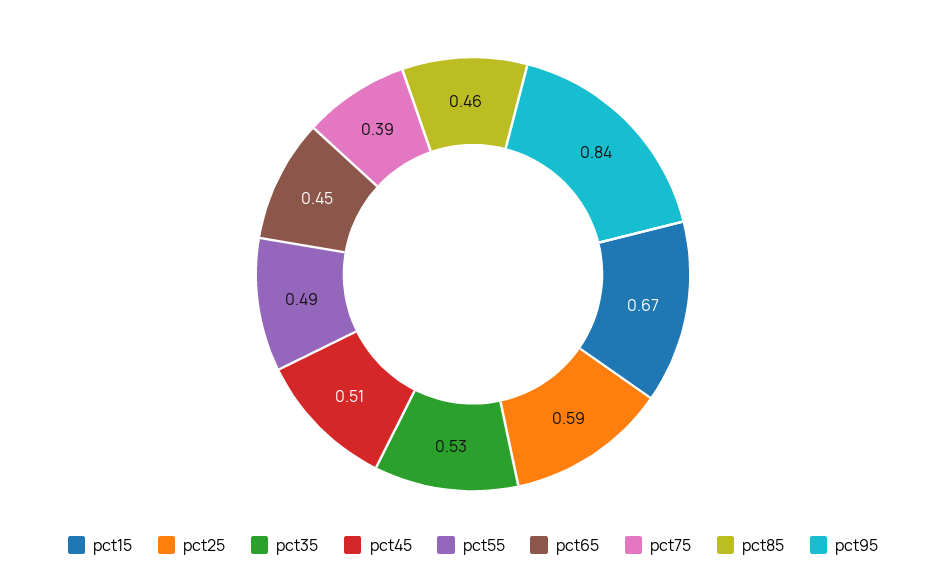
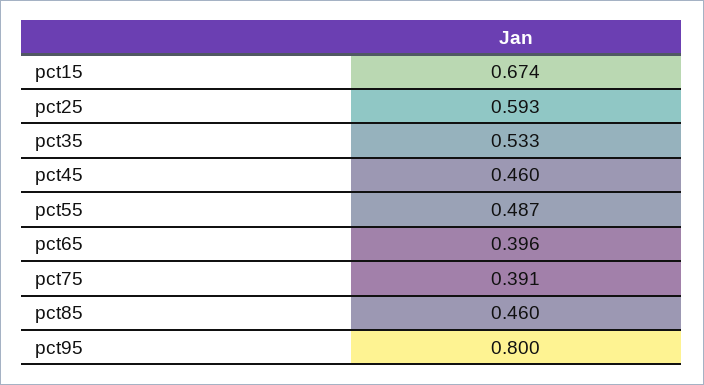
pct45: 0.51 -> 0.46
pct65: 0.45 -> 0.396
pct95: 0.84 -> 0.8

